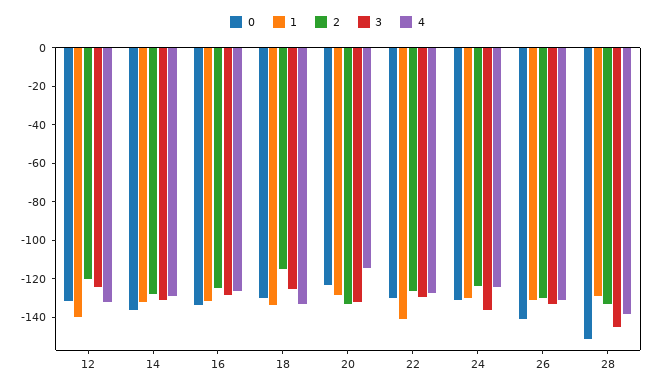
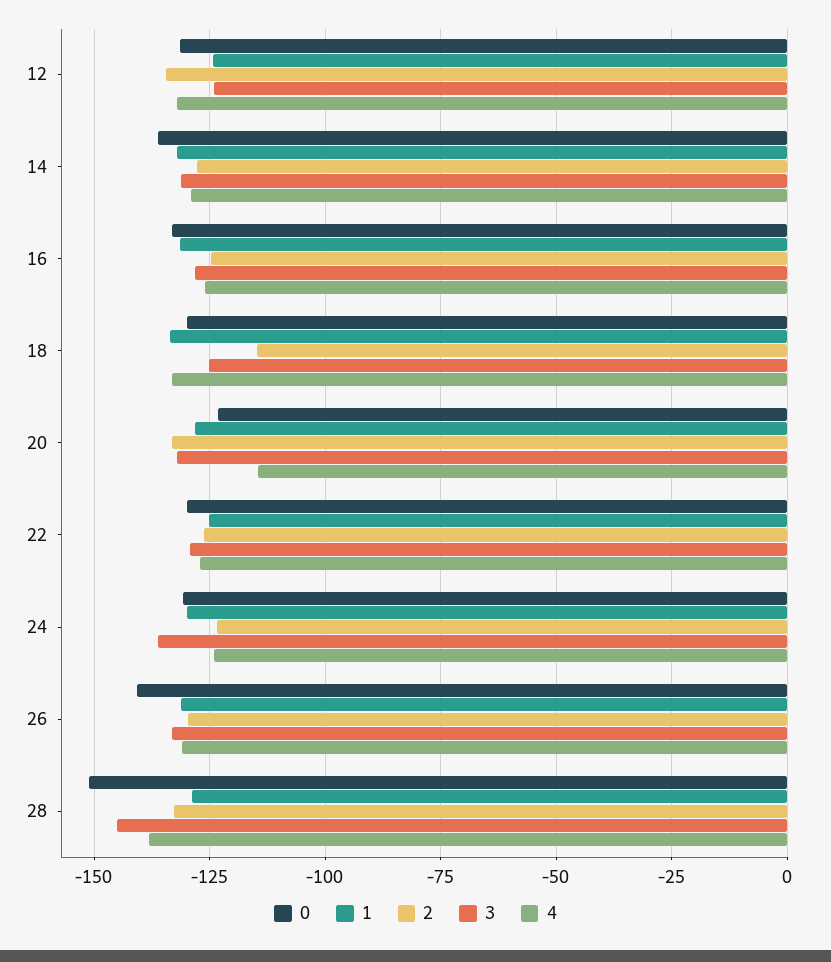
1, 12: -140 -> -125
2, 12: -120 -> -135
1, 22: -140 -> -125

